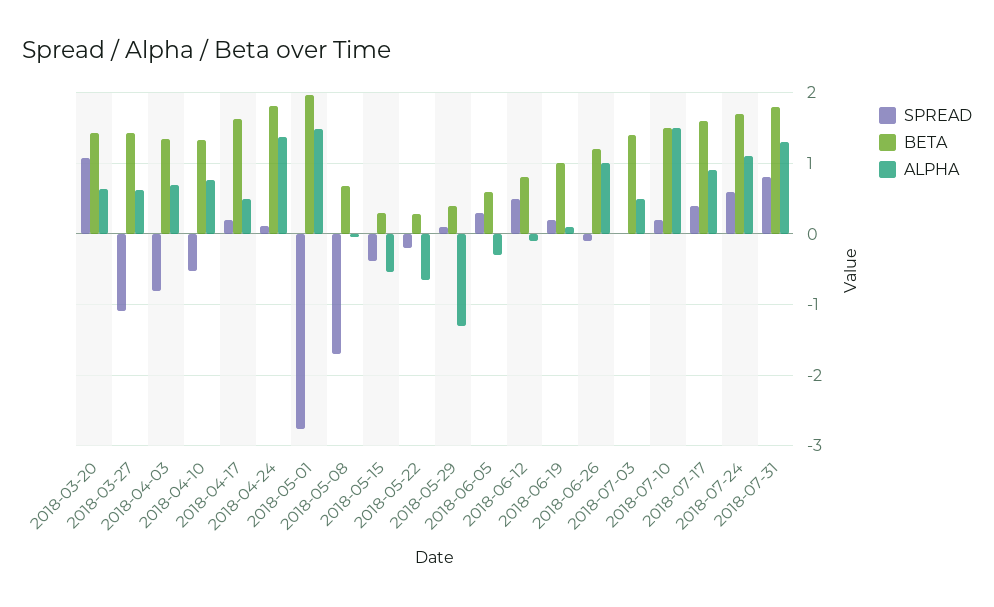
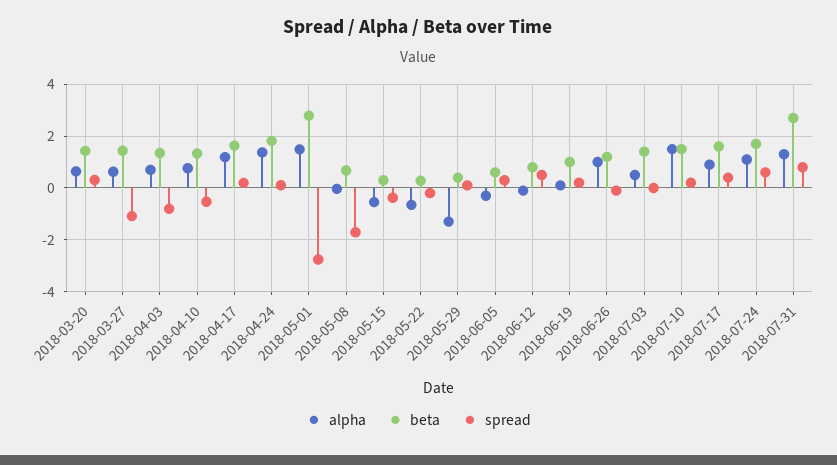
SPREAD, 2018-03-20: 1.1 -> 0.25
ALPHA, 2018-04-17: 0.5 -> 1.25
BETA, 2018-05-01: 2 -> 2.75
BETA, 2018-07-31: 1.8 -> 2.75

